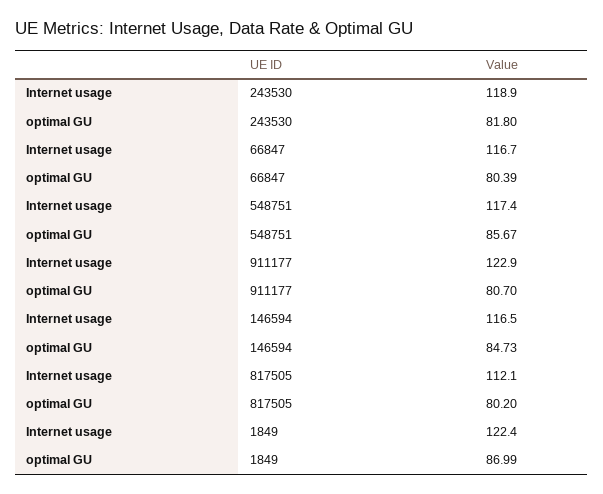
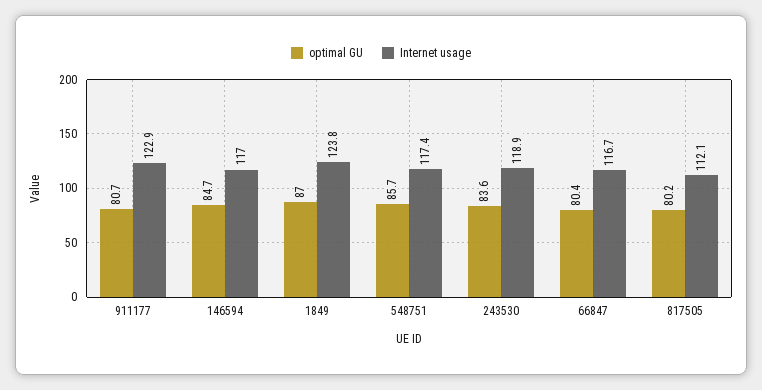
optimal GU, 243530: 81.8 -> 83.6
Internet usage, 146594: 116.5 -> 117
Internet usage, 1849: 122.4 -> 123.8

